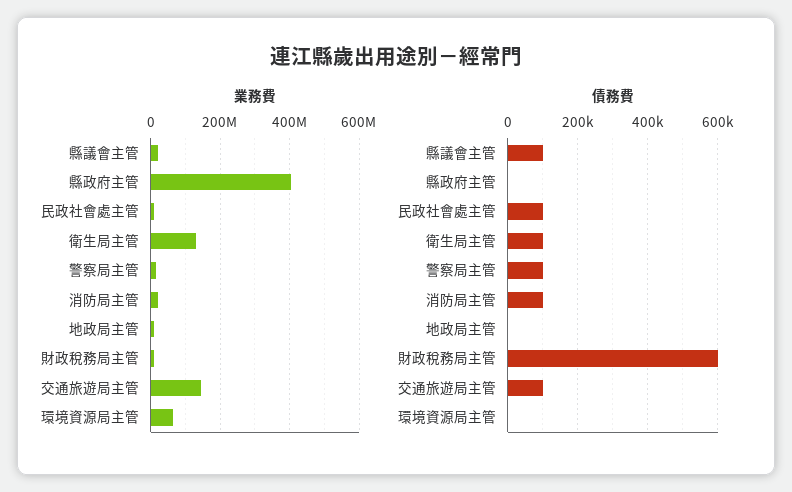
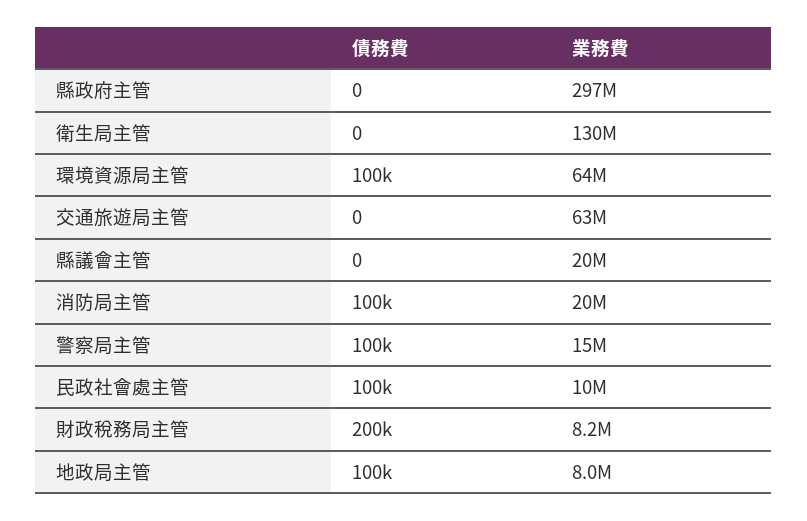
業務費, 縣政府主管: 400000000 -> 297000000
業務費, 交通旅遊局主管: 140000000 -> 63000000
債務費, 縣議會主管: 100000 -> 0
債務費, 衛生局主管: 100000 -> 0
債務費, 地政局主管: 0 -> 100000
債務費, 財政稅務局主管: 600000 -> 200000
債務費, 交通旅遊局主管: 100000 -> 0
債務費, 環境資源局主管: 0 -> 100000

